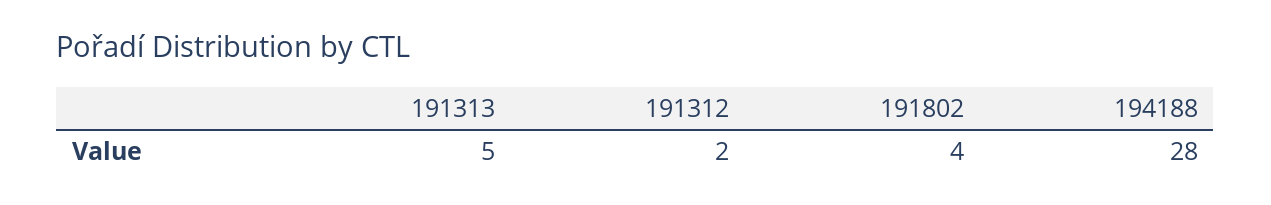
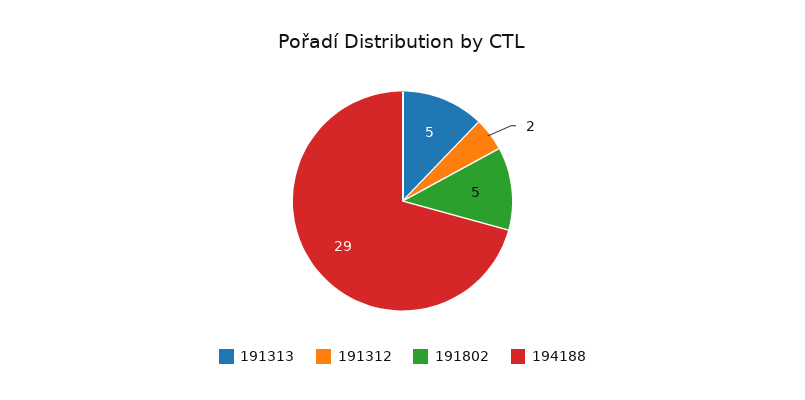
191802: 4 -> 5
194188: 28 -> 29

